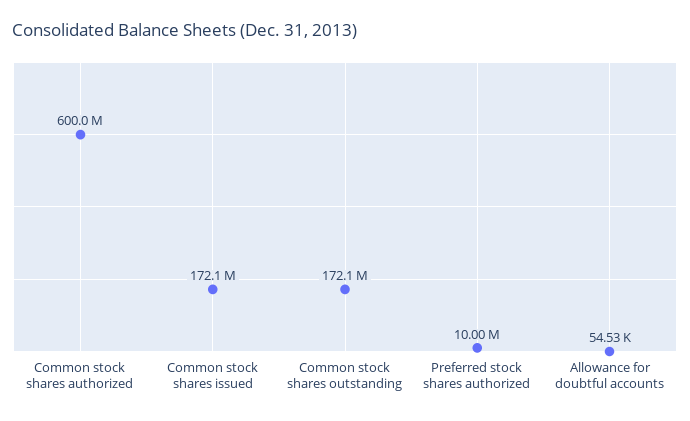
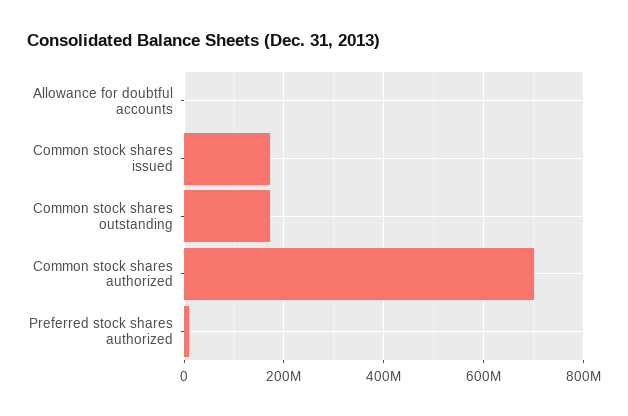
Common stock shares authorized: 600000000 -> 700000000

